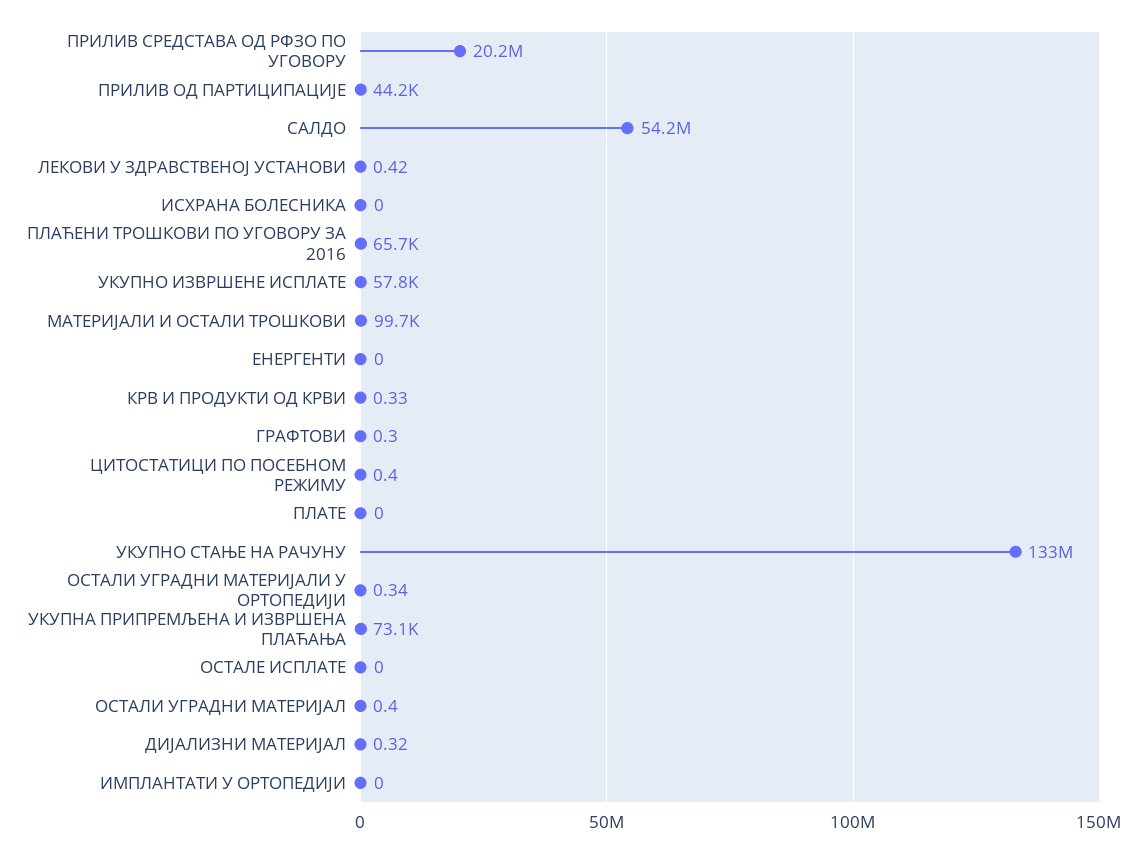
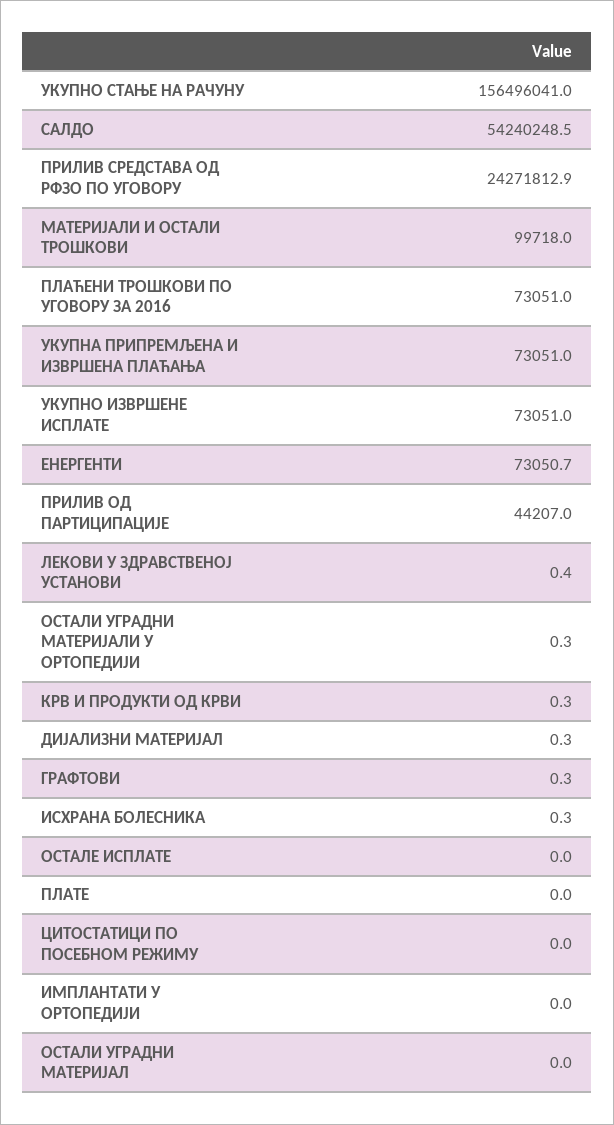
ПРИЛИВ СРЕДСТАВА ОД РФЗО ПО УГОВОРУ: 20200000 -> 24271812.9
ИСХРАНА БОЛЕСНИКА: 0 -> 0.3
ПЛАЋЕНИ ТРОШКОВИ ПО УГОВОРУ ЗА 2016: 65700 -> 73051
УКУПНО ИЗВРШЕНЕ ИСПЛАТЕ: 57800 -> 73051
ЕНЕРГЕНТИ: 0 -> 73050.7
ЦИТОСТАТИЦИ ПО ПОСЕБНОМ РЕЖИМУ: 0.4 -> 0
УКУПНО СТАЊЕ НА РАЧУНУ: 133000000 -> 156496041
ОСТАЛИ УГРАДНИ МАТЕРИЈАЛ: 0.4 -> 0

